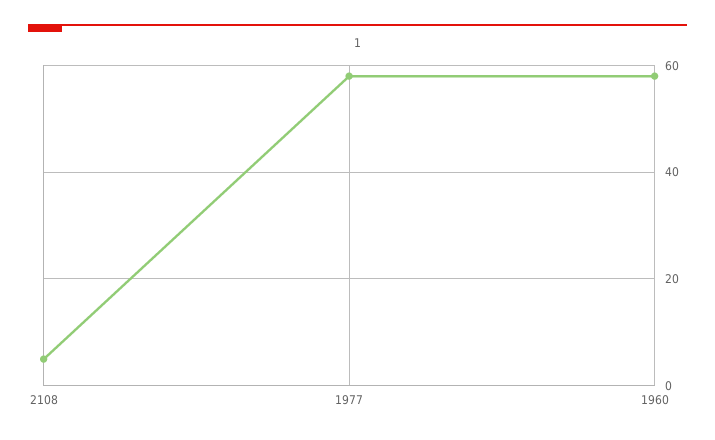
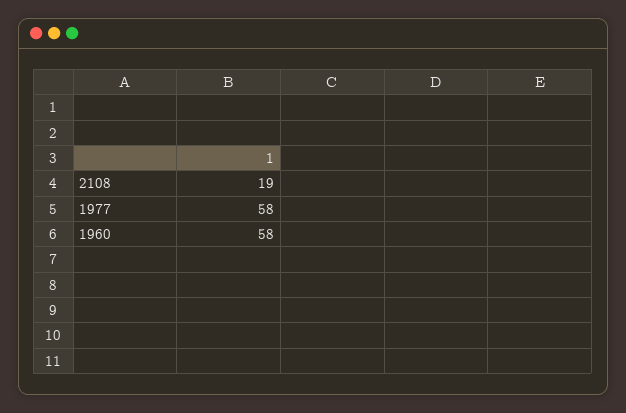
2108: 5 -> 19

